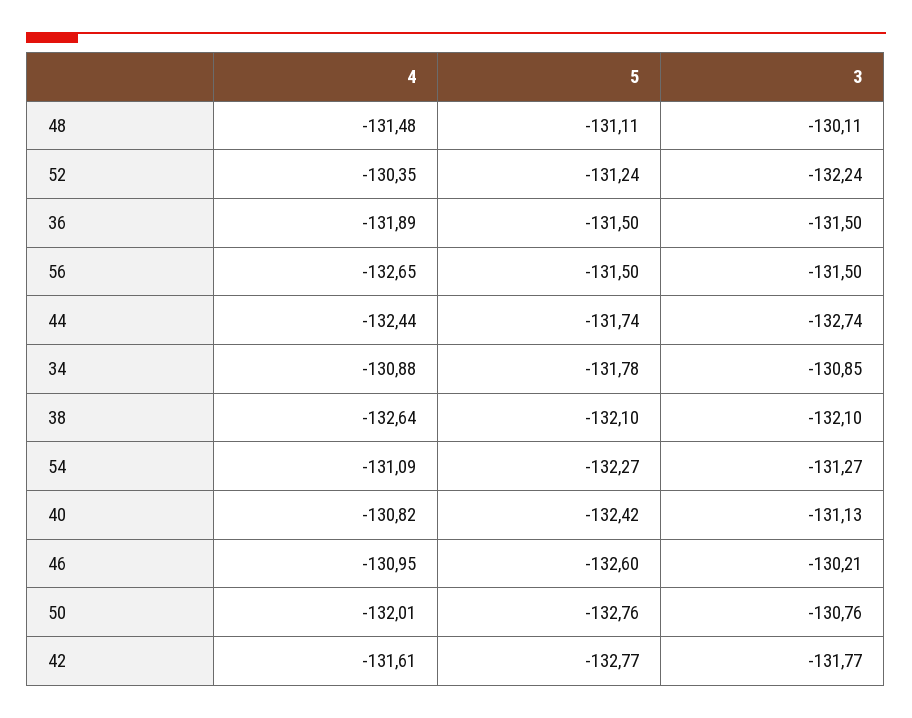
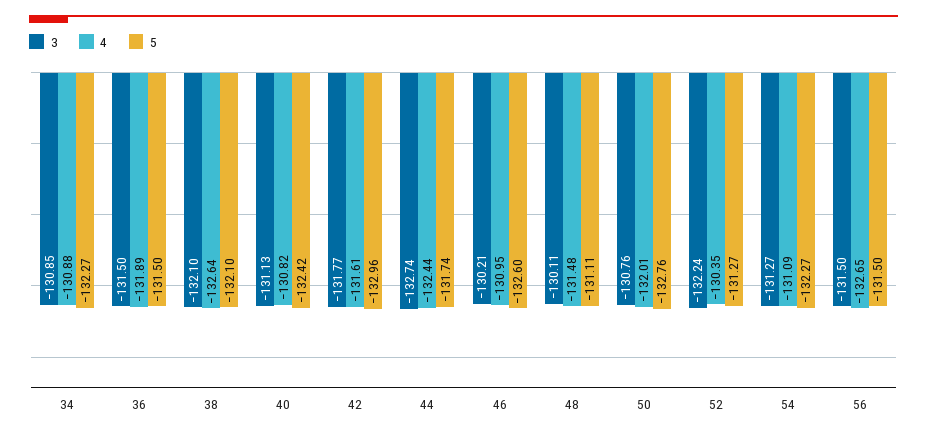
5, 52: -131.24 -> -131.27
5, 34: -131.78 -> -132.27
5, 42: -132.77 -> -132.96

